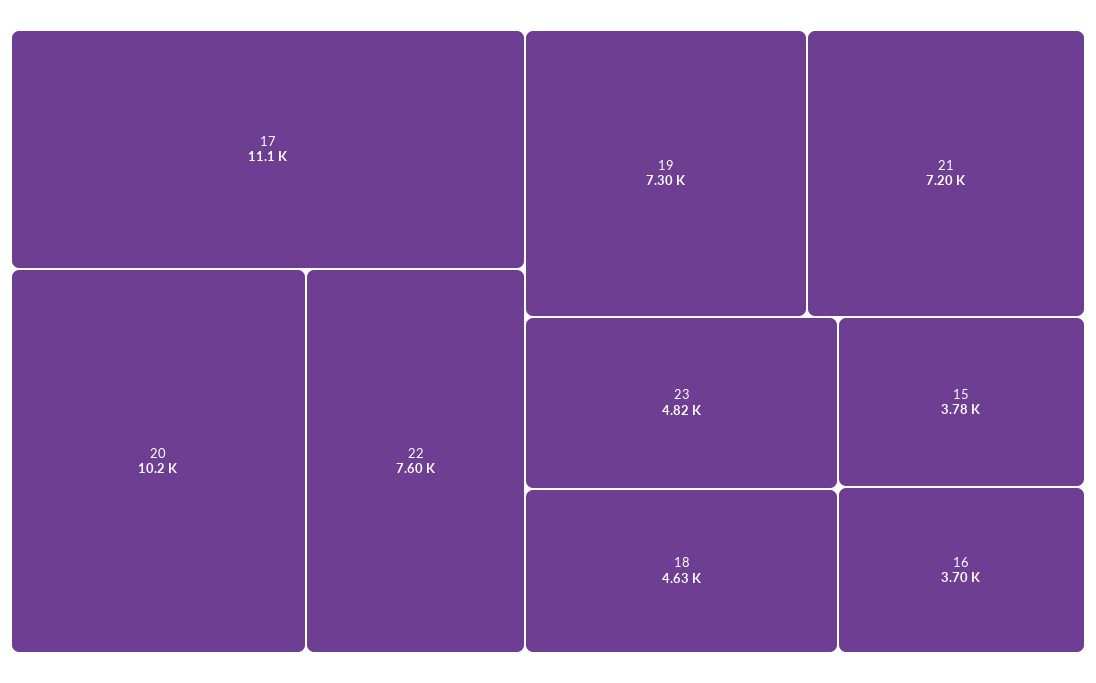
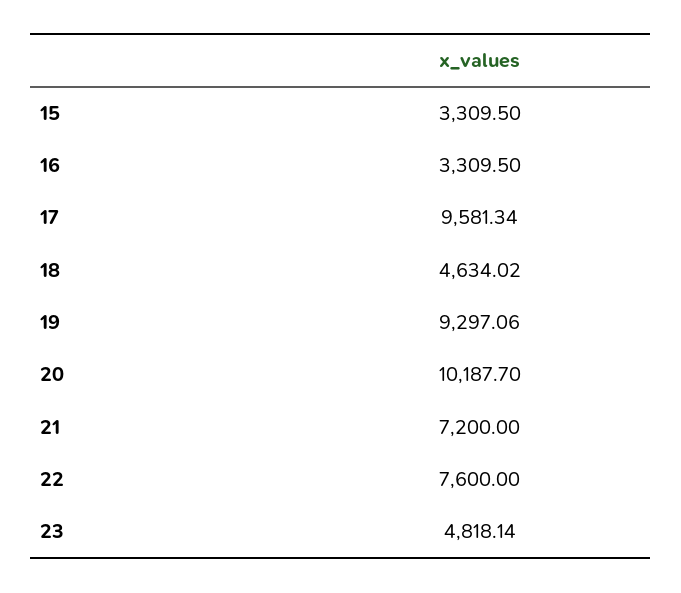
17: 11100 -> 9581.34
19: 7300 -> 9297.06
15: 3780 -> 3309.5
16: 3700 -> 3309.5

